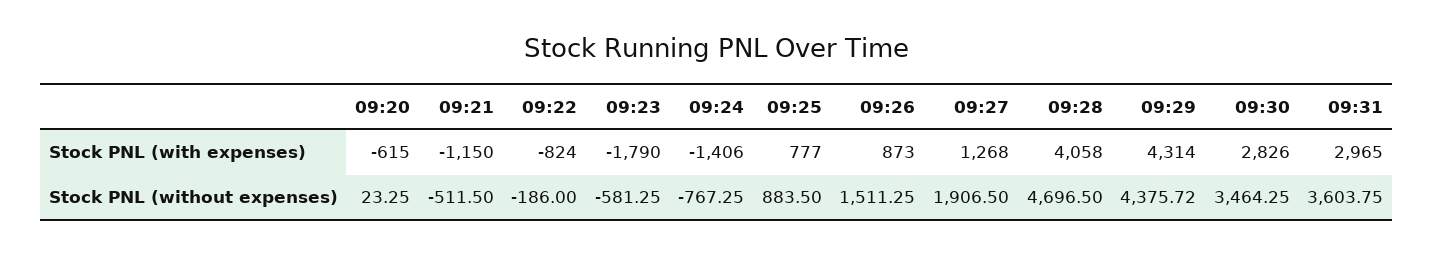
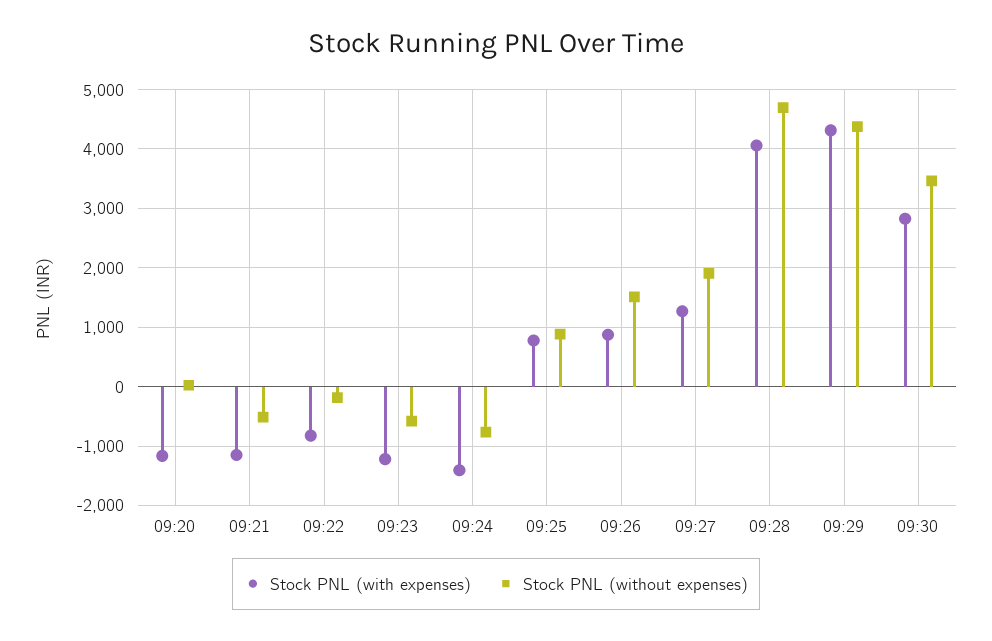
Stock PNL (with expenses), 09:20: -615 -> -1200
Stock PNL (with expenses), 09:23: -1790 -> -1200
Stock PNL (with expenses), 09:31: 2965 -> none
Stock PNL (without expenses), 09:31: 3603.75 -> none

